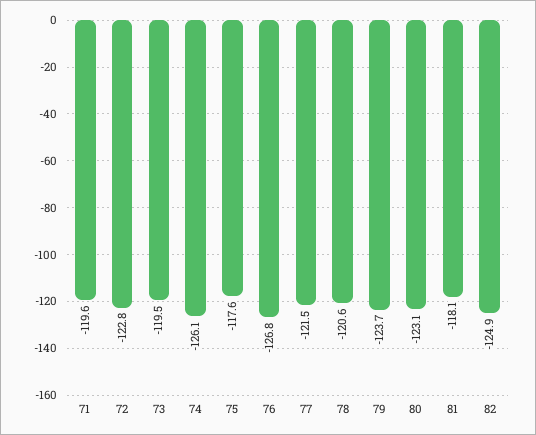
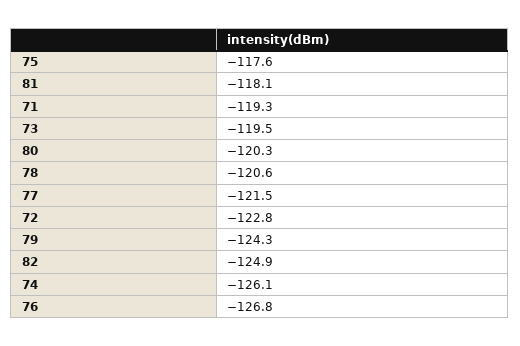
71: -119.6 -> -119.3
79: -123.7 -> -124.3
80: -123.1 -> -120.3

